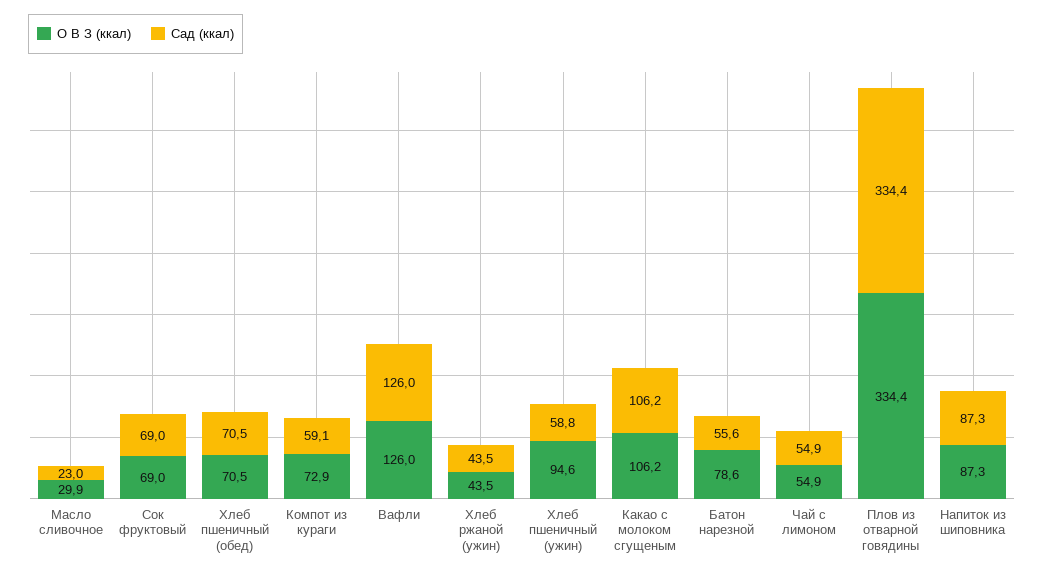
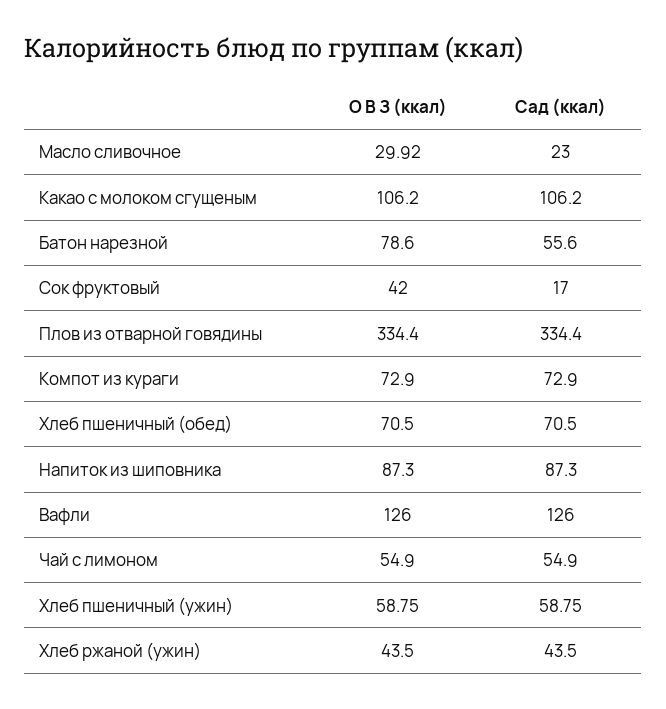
О В З (ккал), Сок фруктовый: 69 -> 42
Сад (ккал), Сок фруктовый: 69 -> 17
Сад (ккал), Компот из кураги: 59.1 -> 72.9
О В З (ккал), Хлеб пшеничный (ужин): 94.6 -> 58.75

